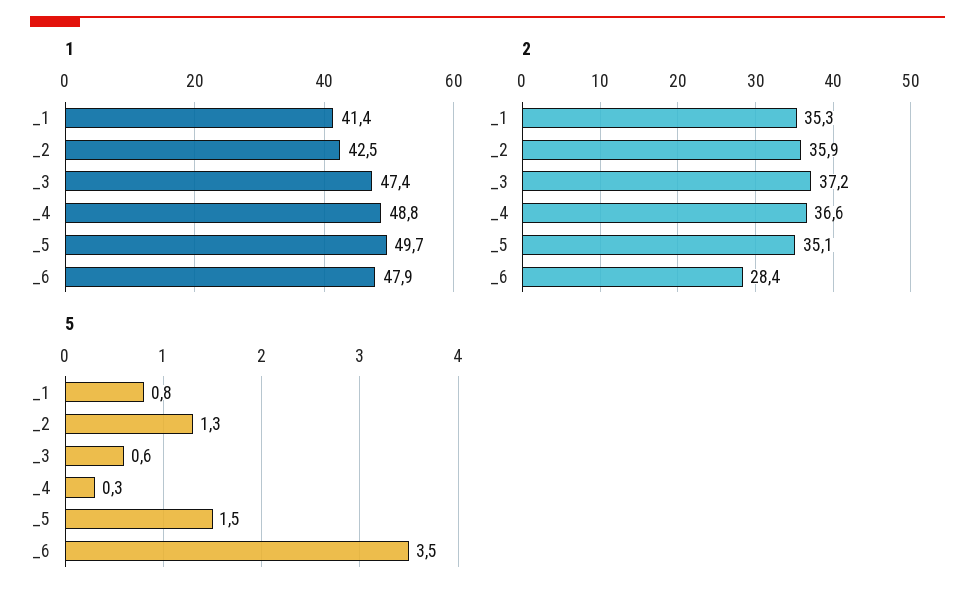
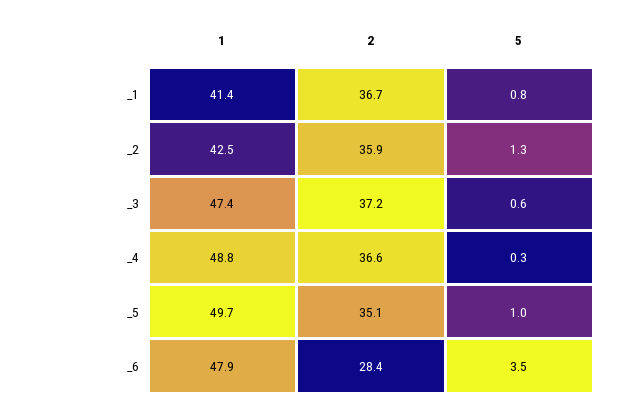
2, _1: 35.3 -> 36.7
5, _5: 1.5 -> 1

